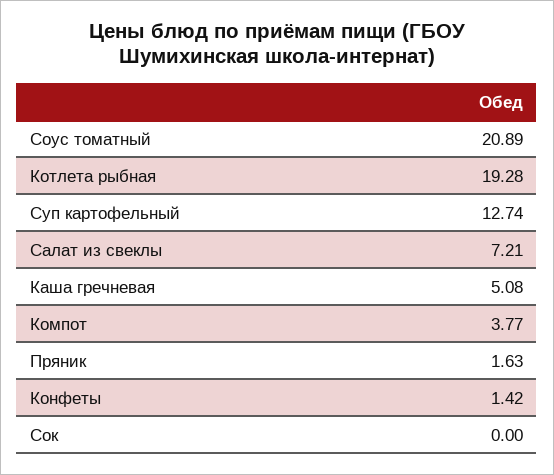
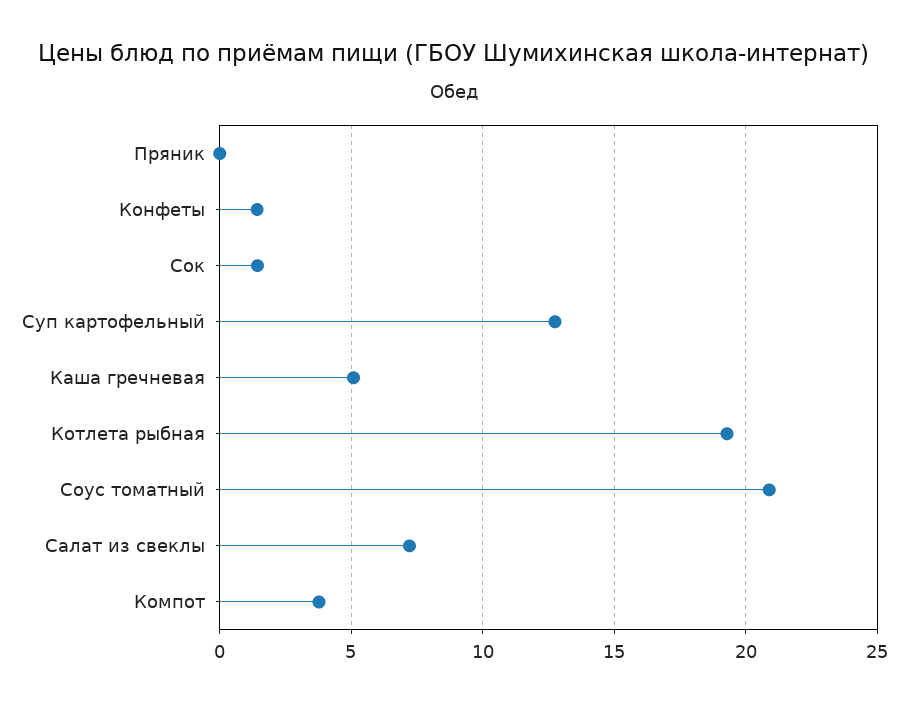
Пряник: 1.63 -> 0
Сок: 0 -> 1.5

